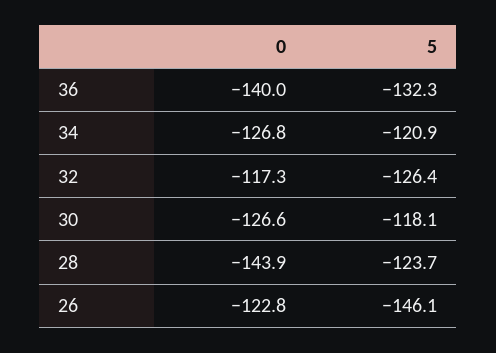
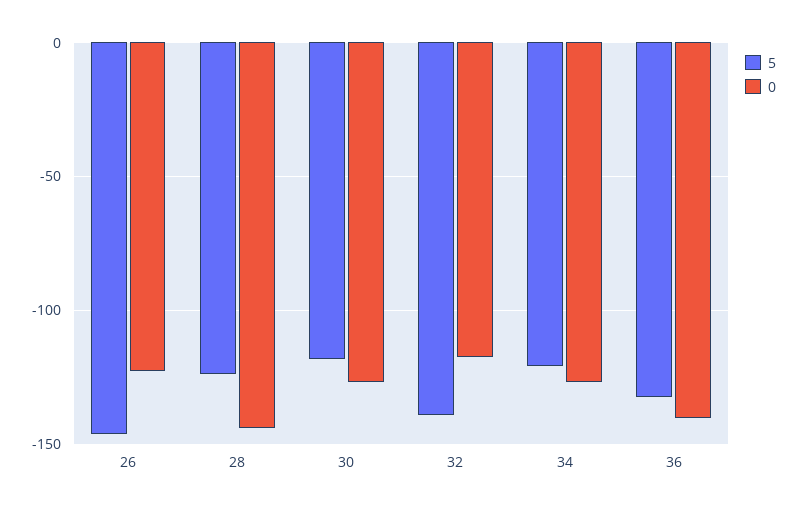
5, 32: -126.4 -> -140

